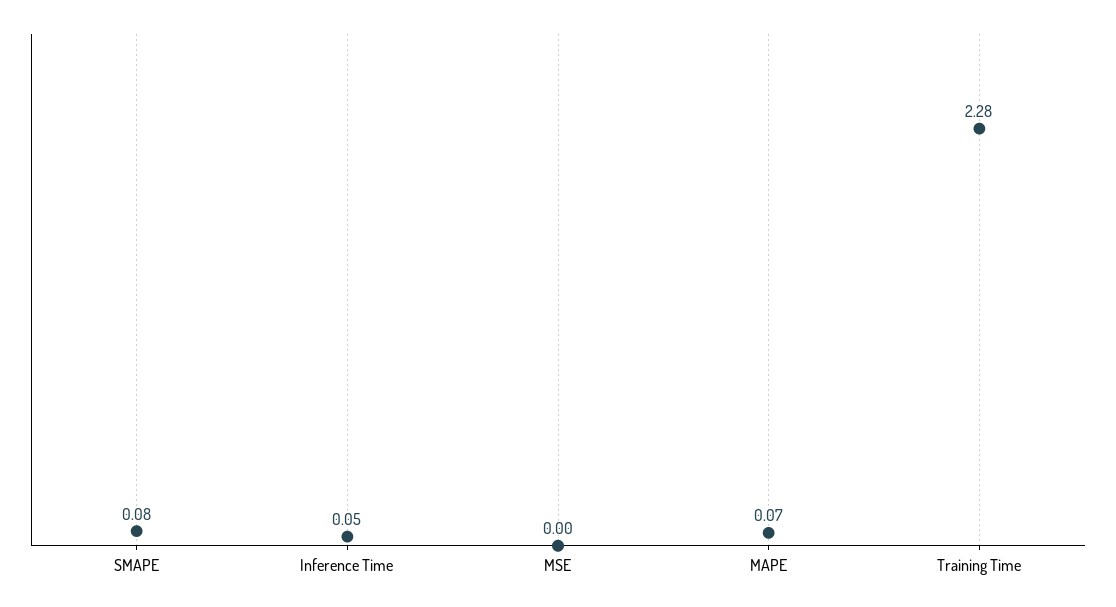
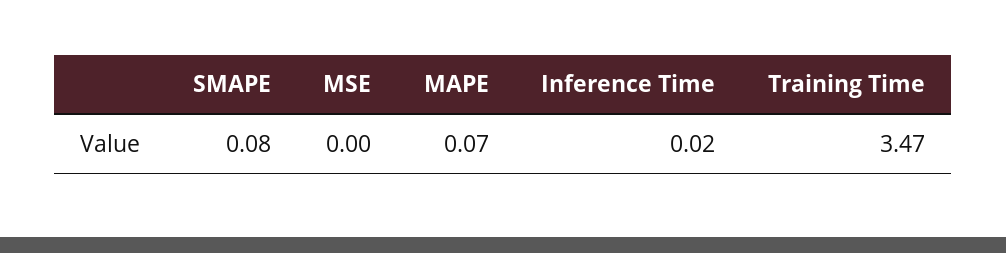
Inference Time: 0.05 -> 0.02
Training Time: 2.28 -> 3.47

